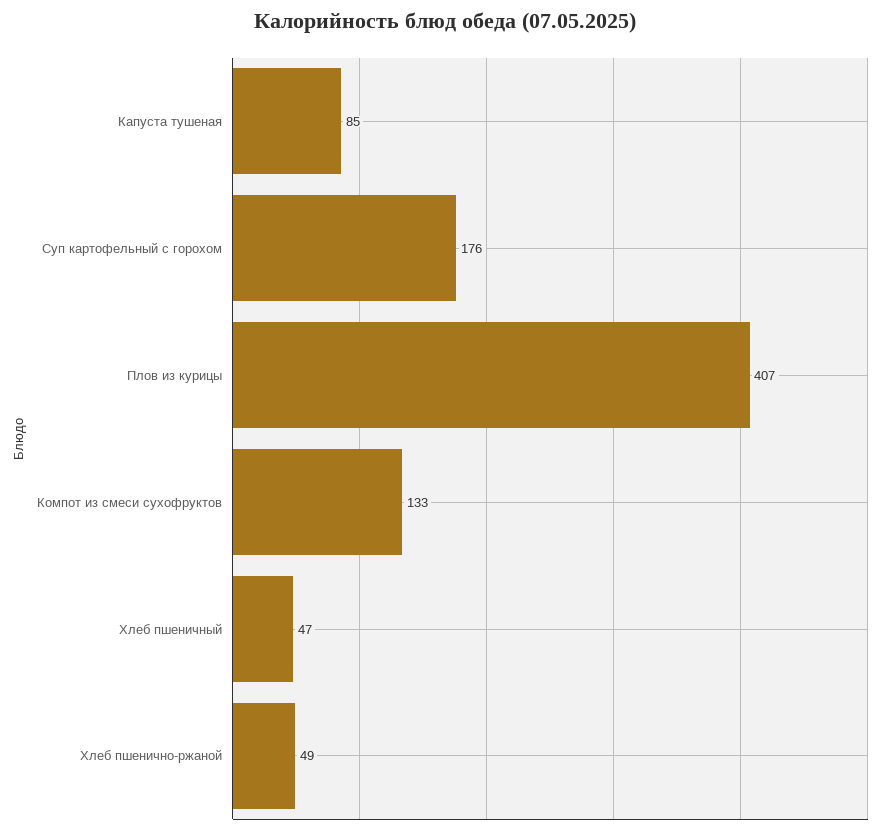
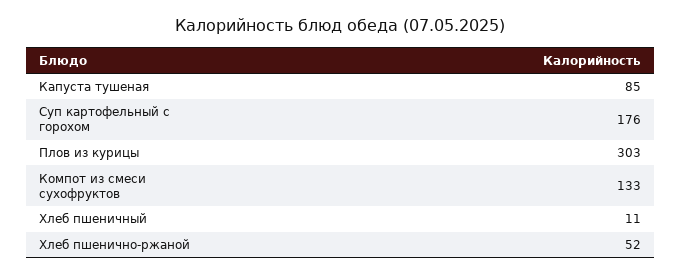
Плов из курицы: 407 -> 303
Хлеб пшеничный: 47 -> 11
Хлеб пшенично-ржаной: 49 -> 52

